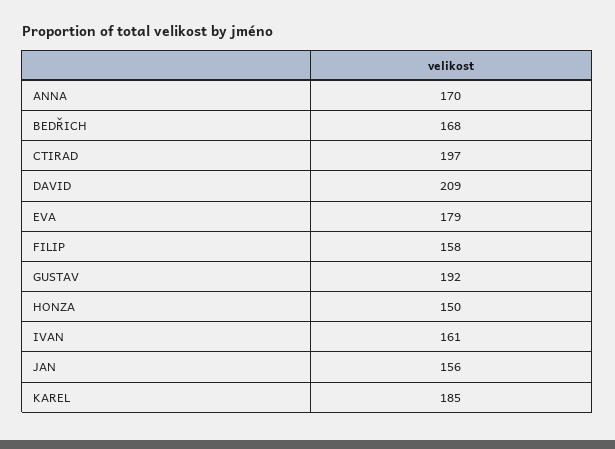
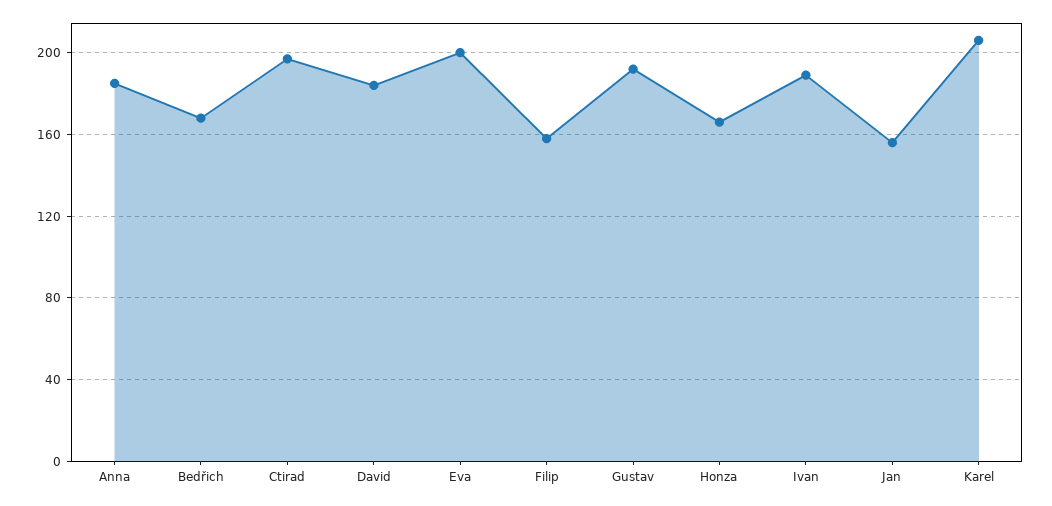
ANNA: 170 -> 185
DAVID: 209 -> 185
EVA: 179 -> 200
HONZA: 150 -> 165
IVAN: 161 -> 190
KAREL: 185 -> 205

